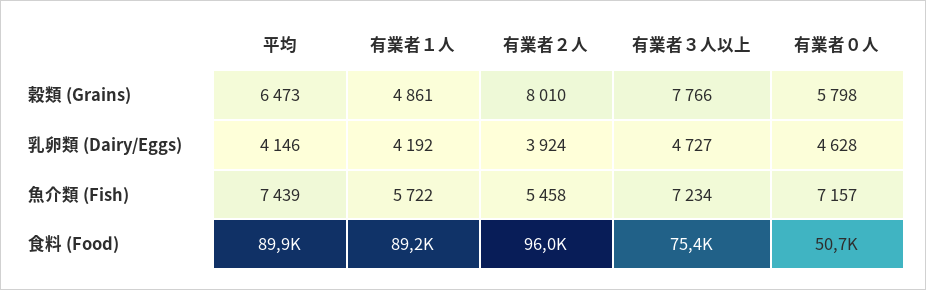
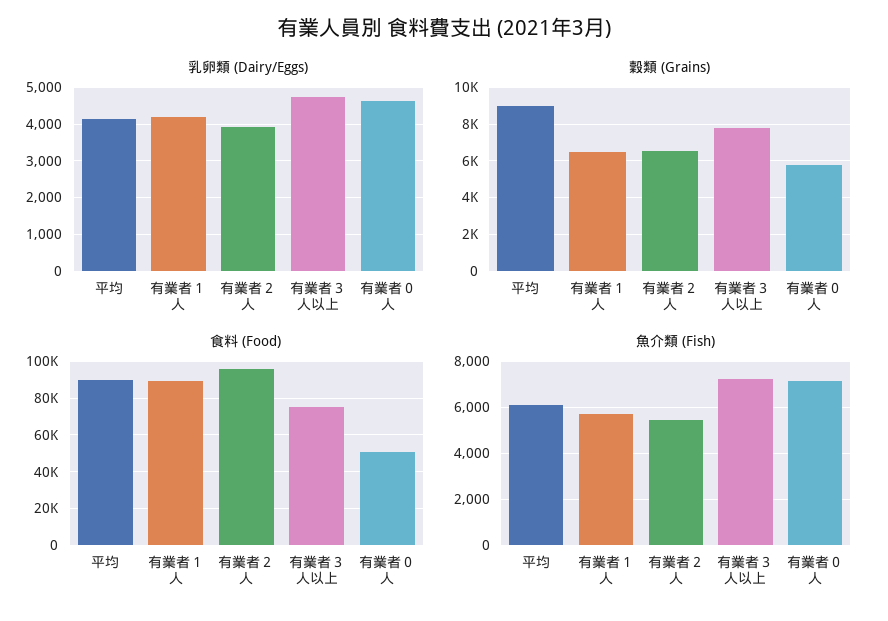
穀類 (Grains), 平均: 6473 -> 9000
穀類 (Grains), 有業者１人: 4861 -> 6500
穀類 (Grains), 有業者２人: 8010 -> 6500
魚介類 (Fish), 平均: 7439 -> 6000

